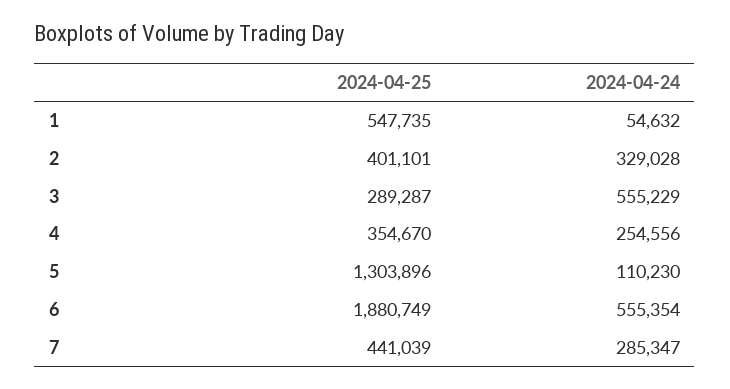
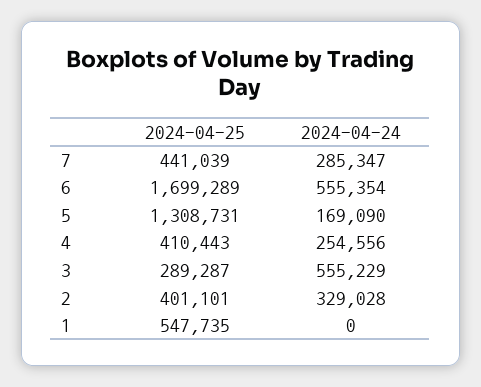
2024-04-24, 1: 54632 -> 0
2024-04-25, 4: 354670 -> 410443
2024-04-25, 5: 1303896 -> 1308731
2024-04-24, 5: 110230 -> 169090
2024-04-25, 6: 1880749 -> 1699289

